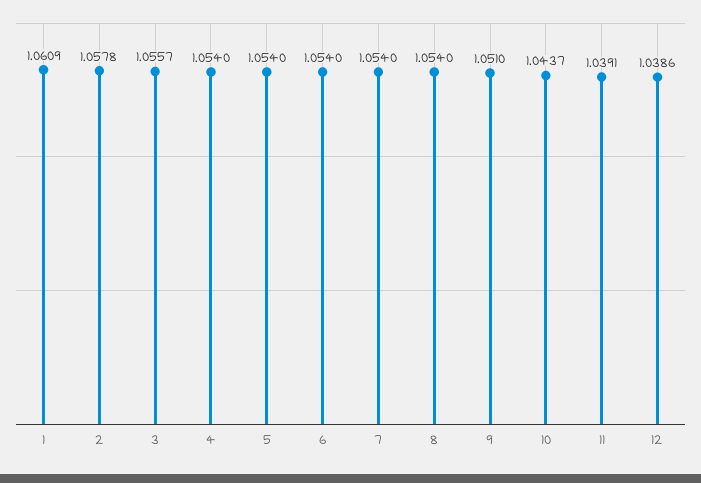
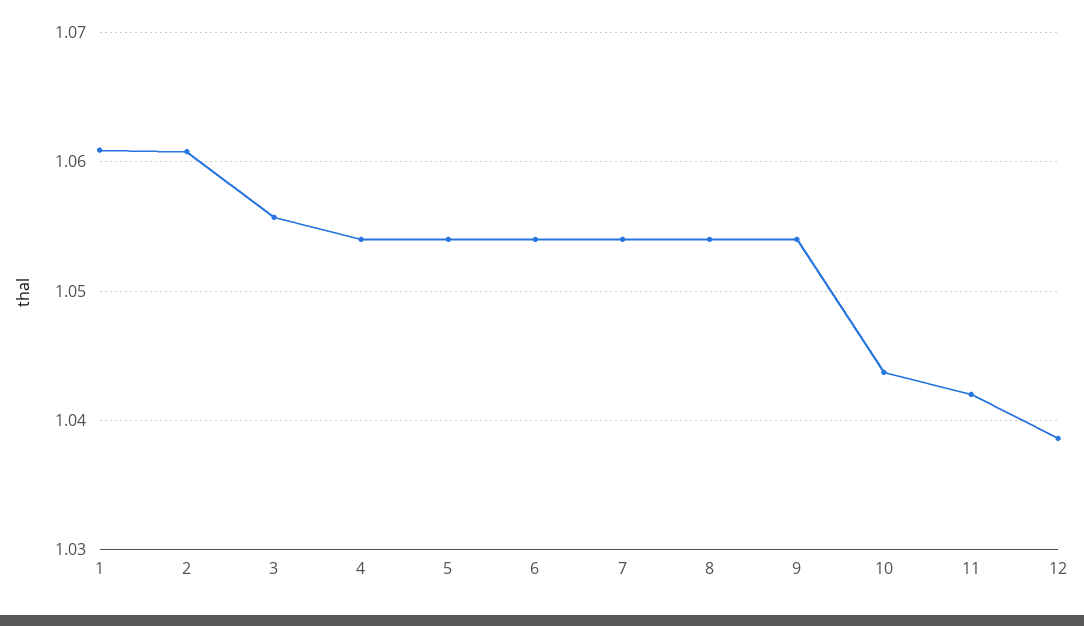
2: 1.0578 -> 1.061
9: 1.051 -> 1.054
11: 1.0391 -> 1.042

